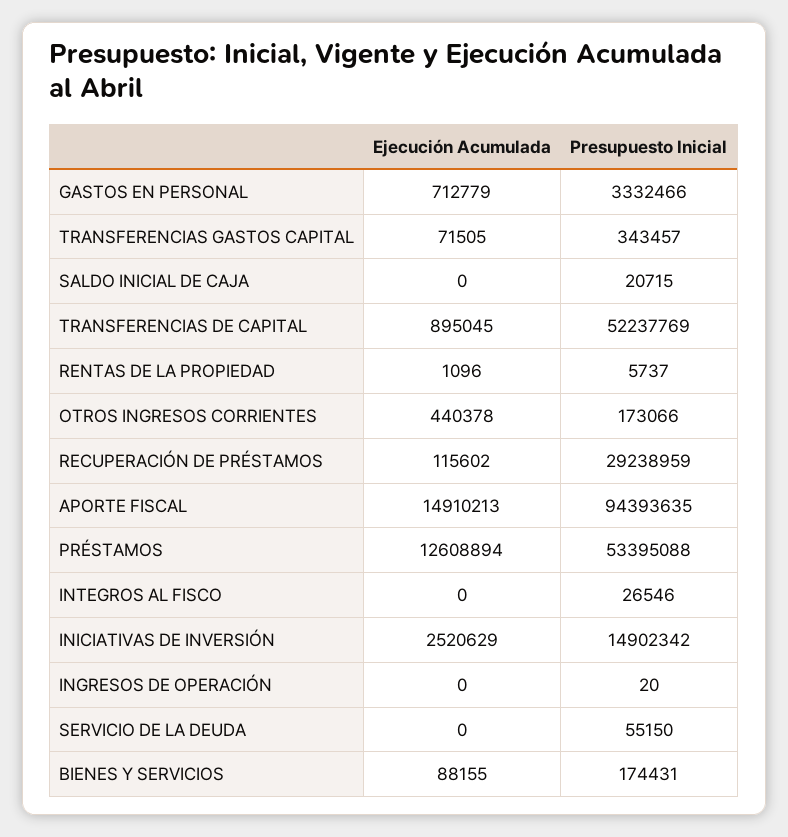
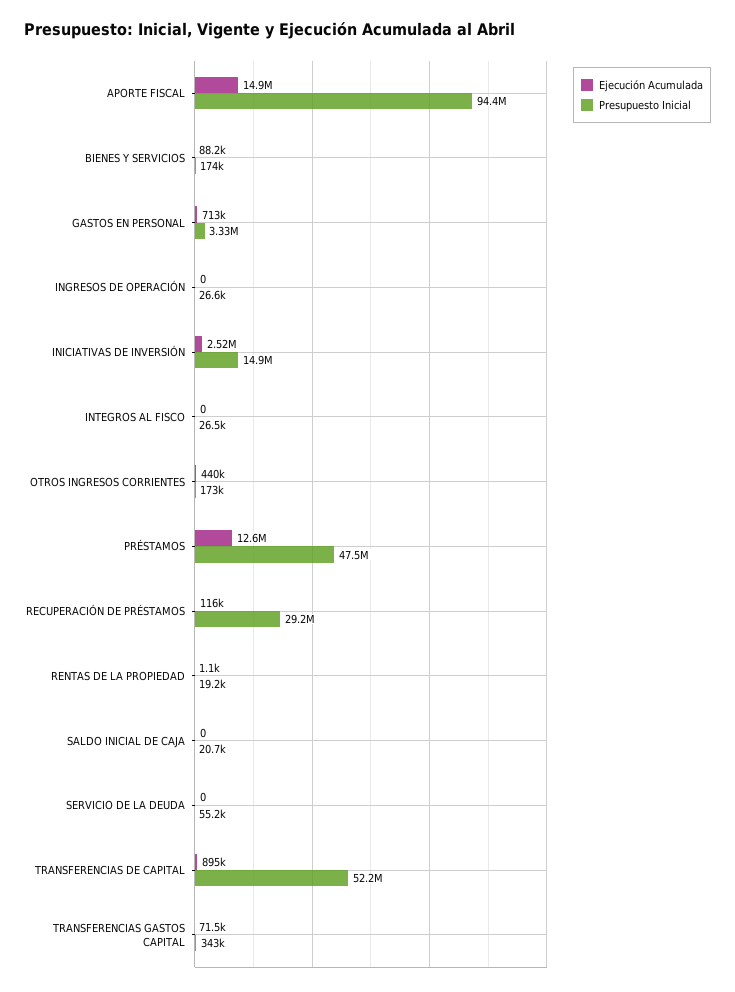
Presupuesto Inicial, RENTAS DE LA PROPIEDAD: 5737 -> 19200
Presupuesto Inicial, PRÉSTAMOS: 53395088 -> 47500000
Presupuesto Inicial, INGRESOS DE OPERACIÓN: 20 -> 26600

